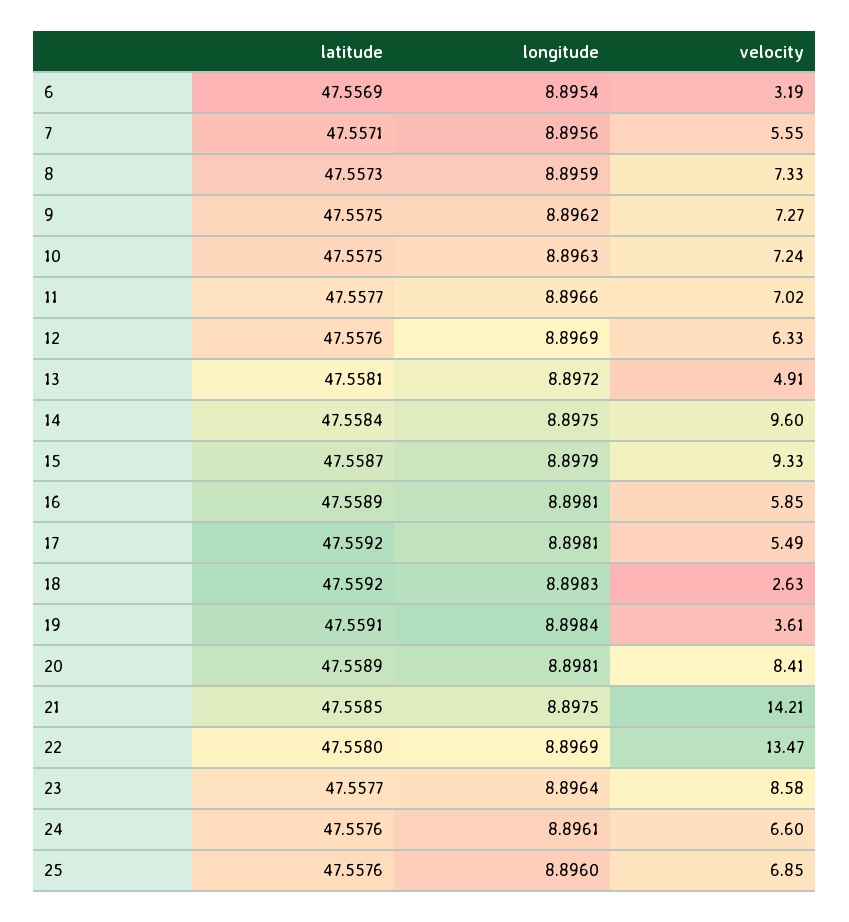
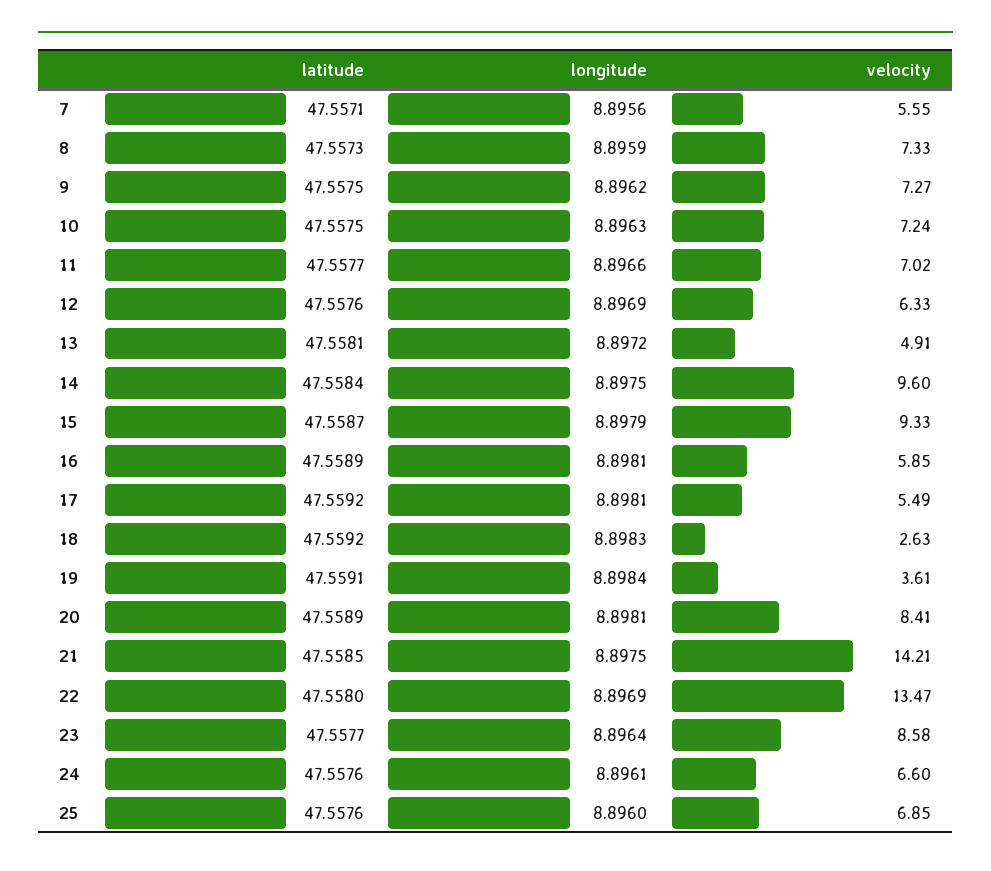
latitude, 6: 47.5569 -> none
longitude, 6: 8.8954 -> none
velocity, 6: 3.19 -> none

